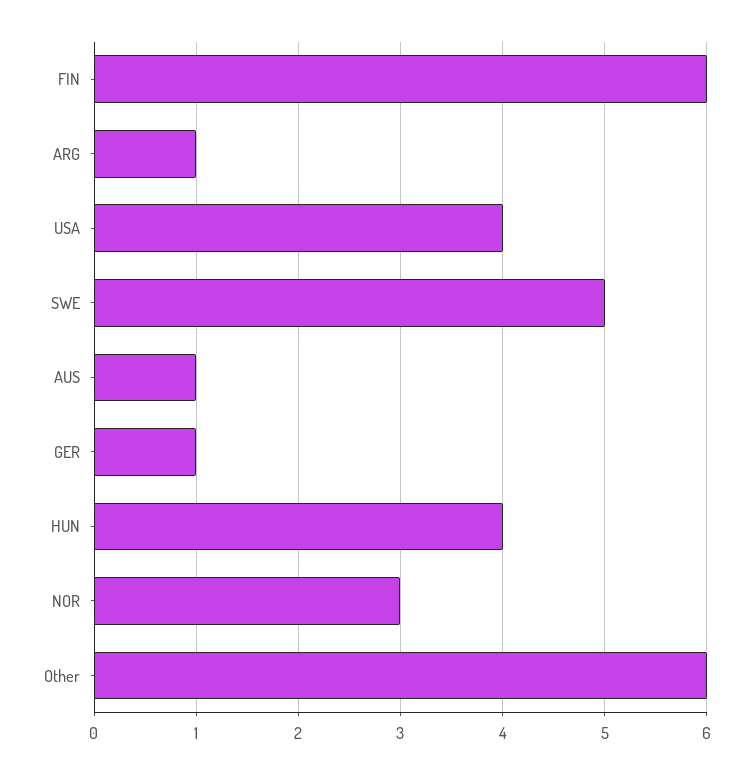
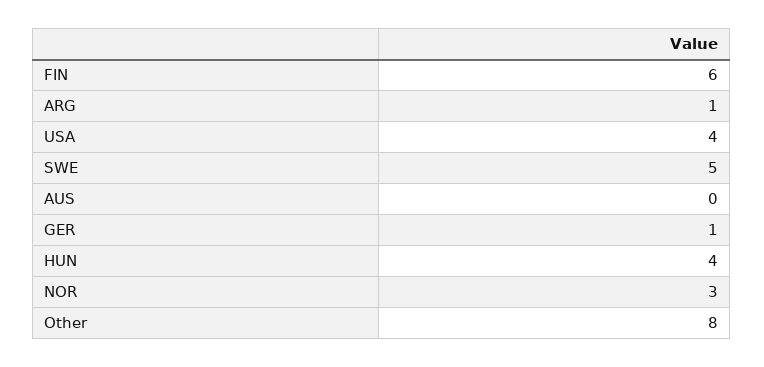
AUS: 1 -> 0
Other: 6 -> 8

